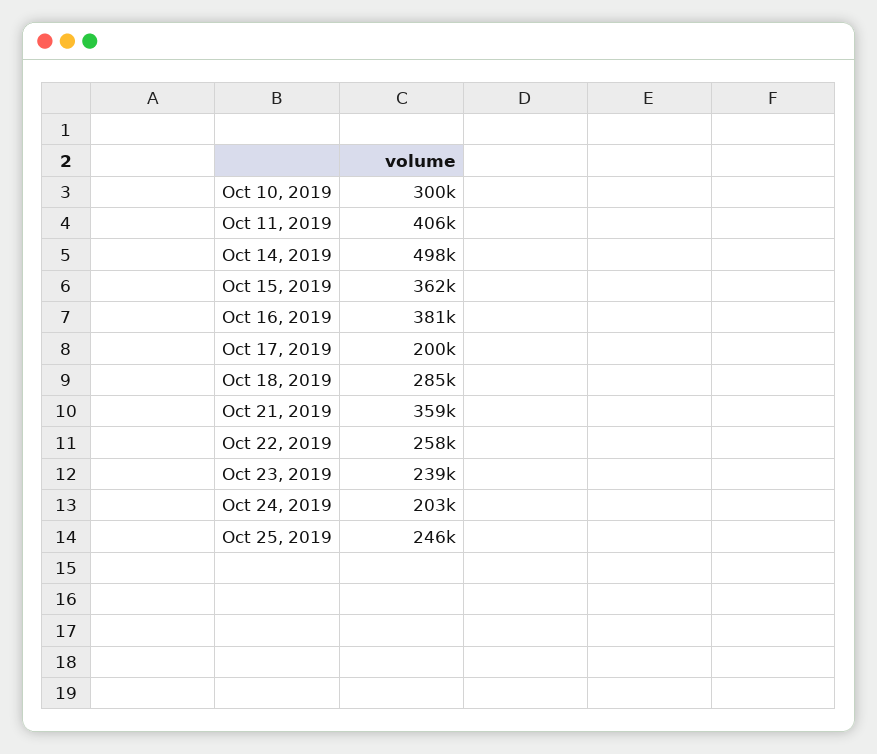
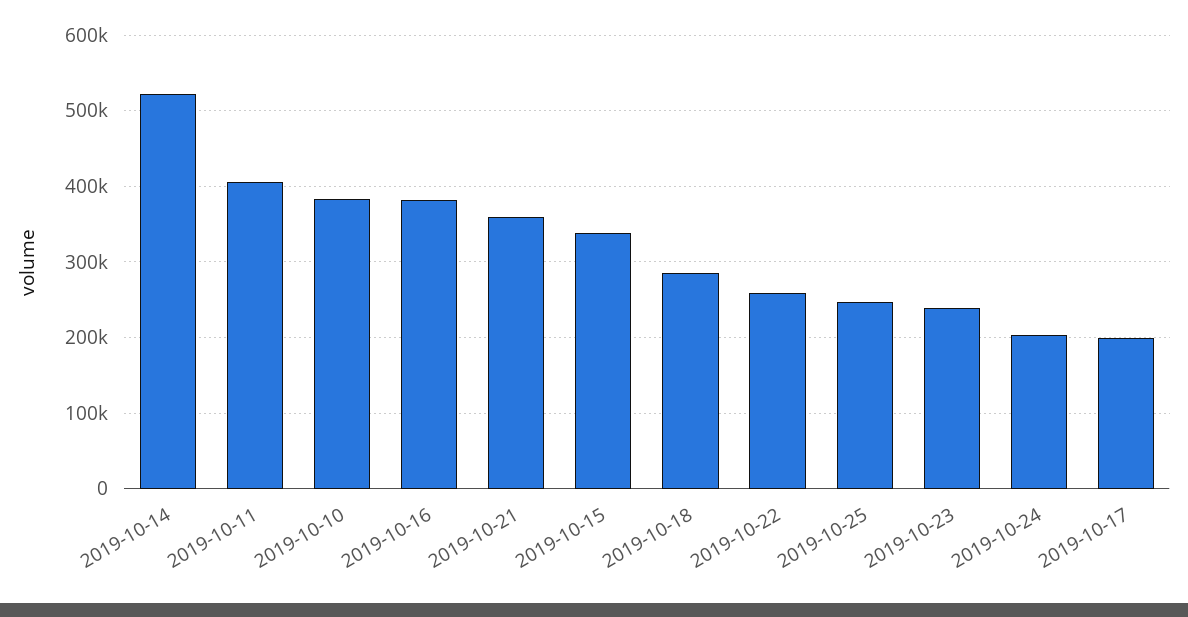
Oct 10, 2019: 300000 -> 380000
Oct 14, 2019: 498000 -> 520000
Oct 15, 2019: 362000 -> 340000

